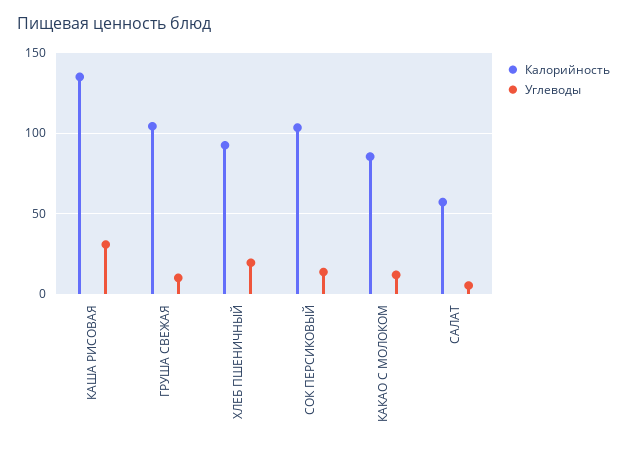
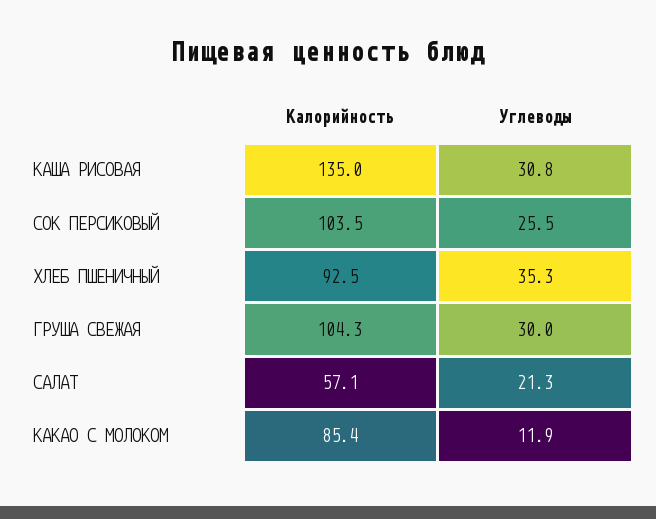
Углеводы, ГРУША СВЕЖАЯ: 10 -> 30
Углеводы, ХЛЕБ ПШЕНИЧНЫЙ: 20 -> 35.3
Углеводы, СОК ПЕРСИКОВЫЙ: 15 -> 25.5
Углеводы, САЛАТ: 5 -> 21.3

